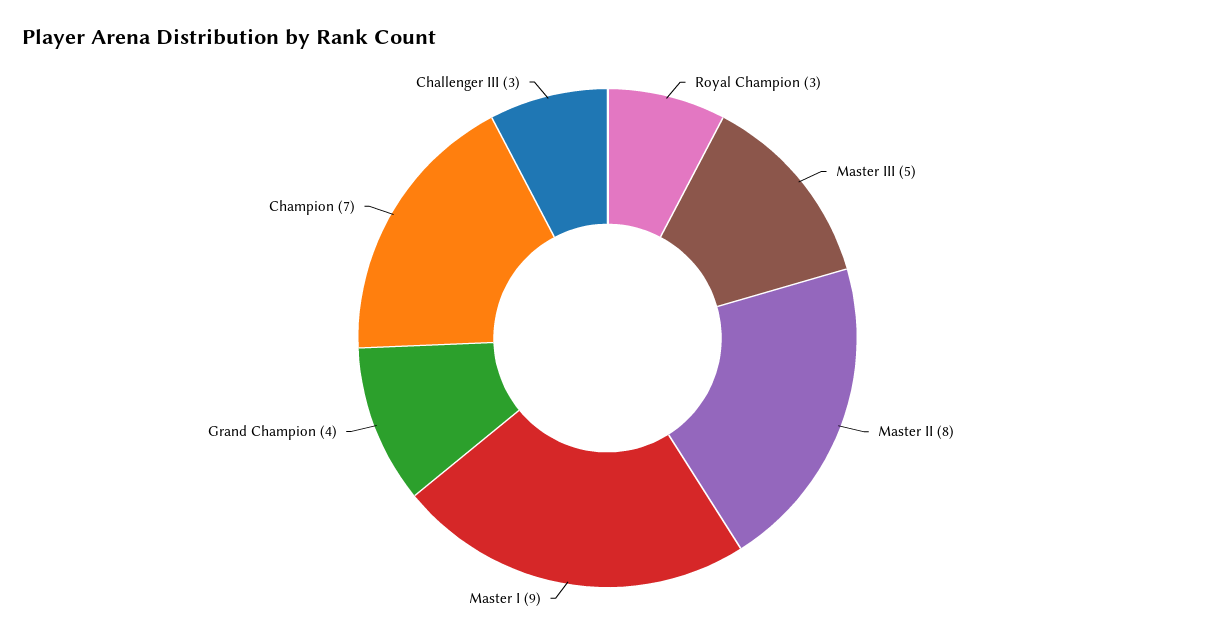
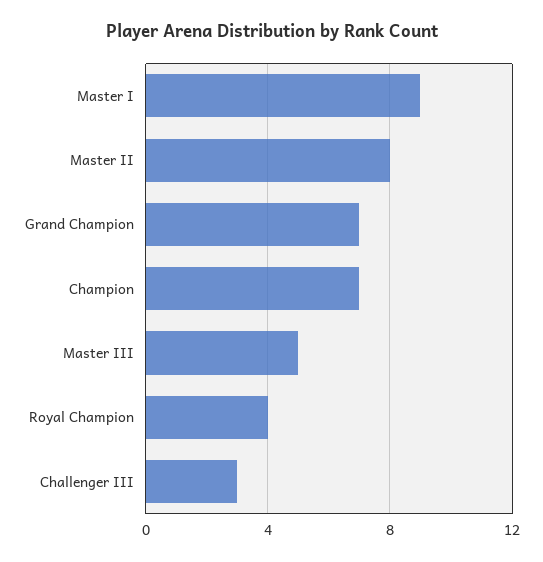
Royal Champion: 3 -> 4
Grand Champion: 4 -> 7

